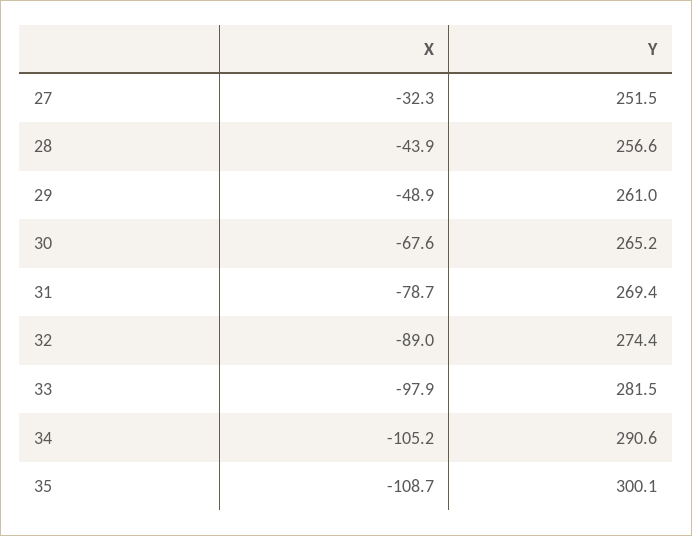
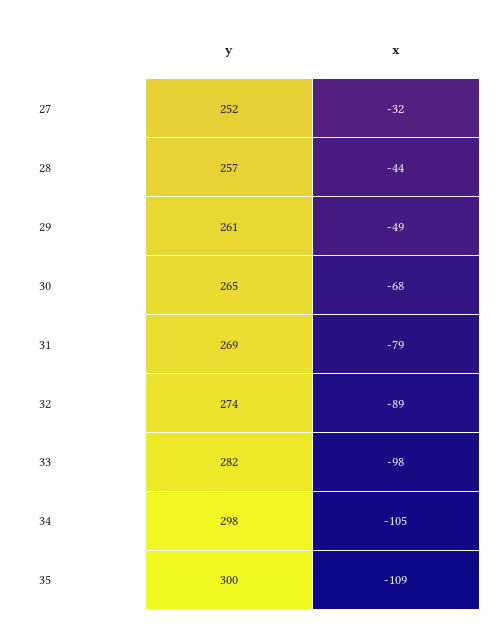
Y, 34: 290.6 -> 298

